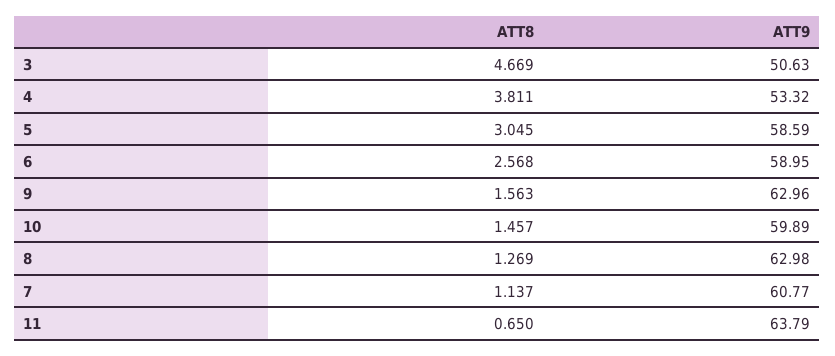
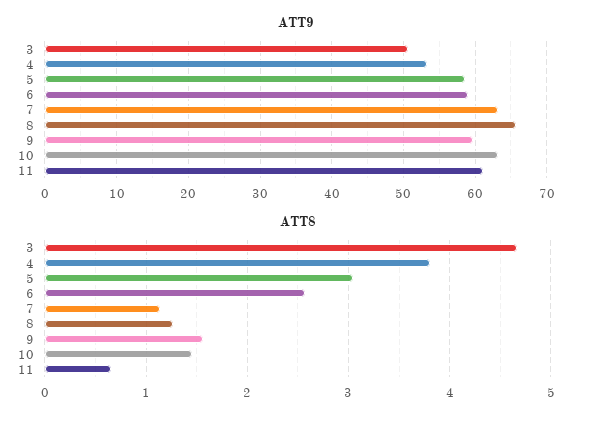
ATT9, 9: 62.96 -> 60
ATT9, 10: 59.89 -> 63
ATT9, 8: 62.98 -> 66
ATT9, 7: 60.77 -> 63
ATT9, 11: 63.79 -> 61

